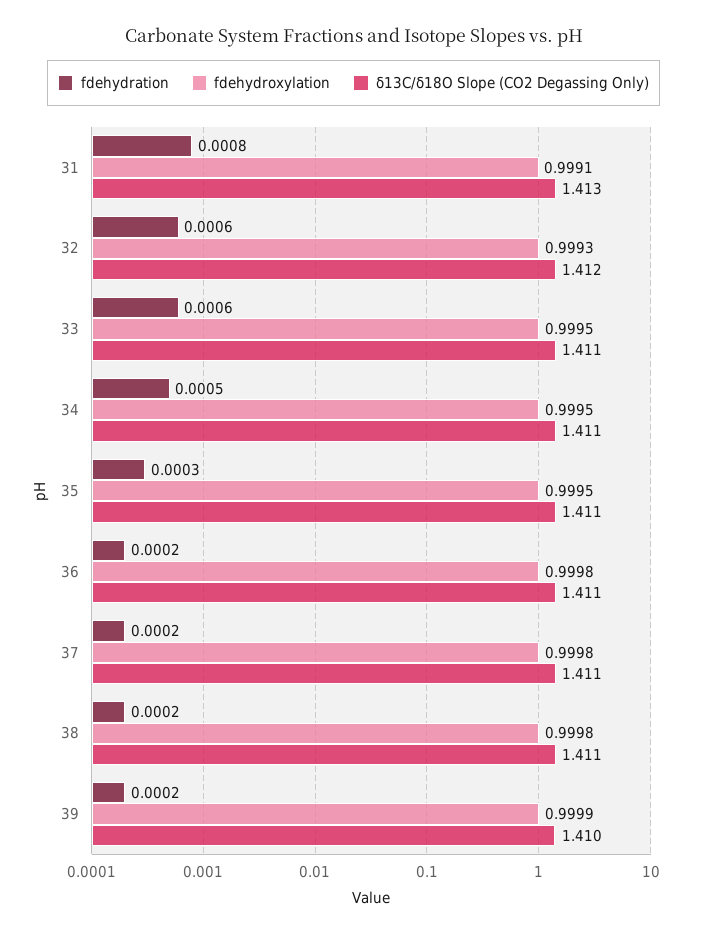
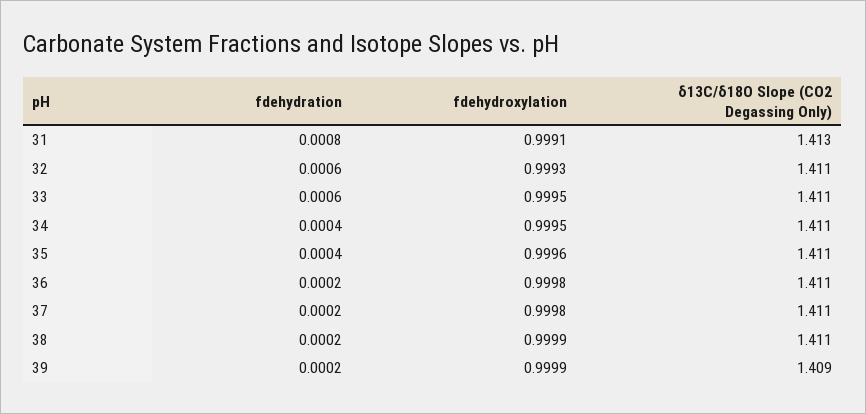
δ13C/δ18O Slope (CO2 Degassing Only), 32: 1.412 -> 1.411
fdehydration, 34: 0.0005 -> 0.0004
fdehydration, 35: 0.0003 -> 0.0004
fdehydroxylation, 35: 0.9995 -> 0.9996
fdehydroxylation, 38: 0.9998 -> 0.9999
δ13C/δ18O Slope (CO2 Degassing Only), 39: 1.41 -> 1.409

